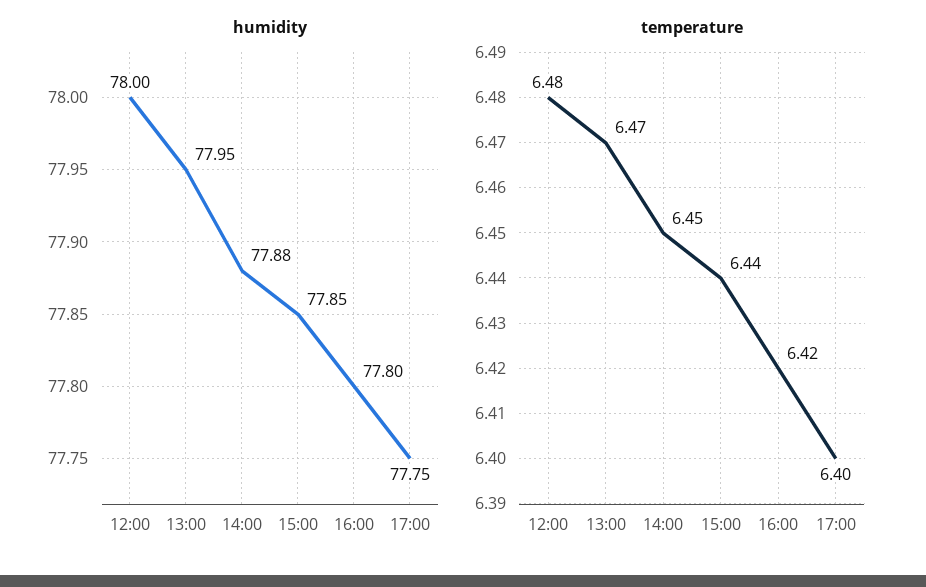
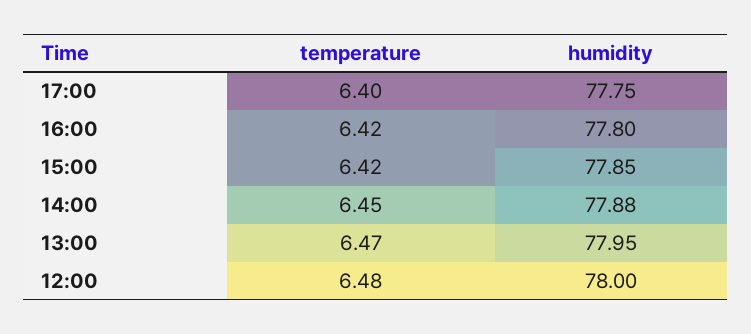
temperature, 15:00: 6.44 -> 6.42

